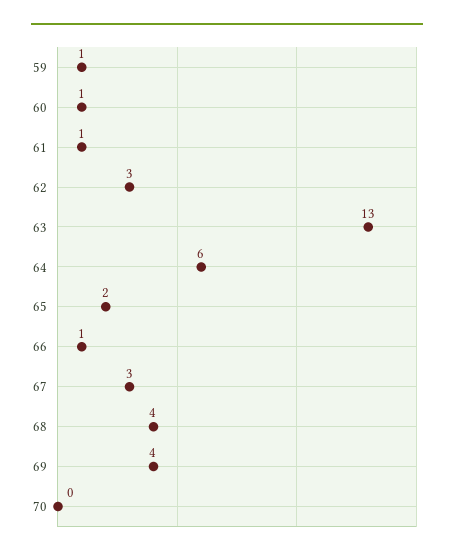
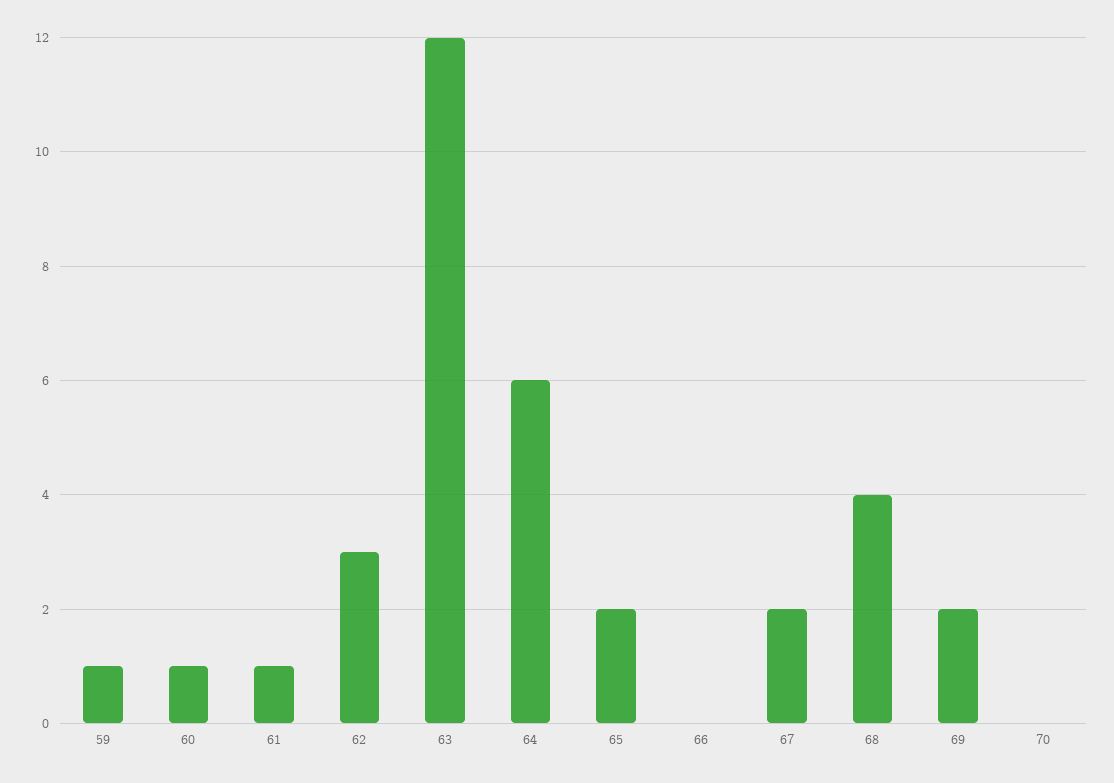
63: 13 -> 12
66: 1 -> 0
67: 3 -> 2
69: 4 -> 2

